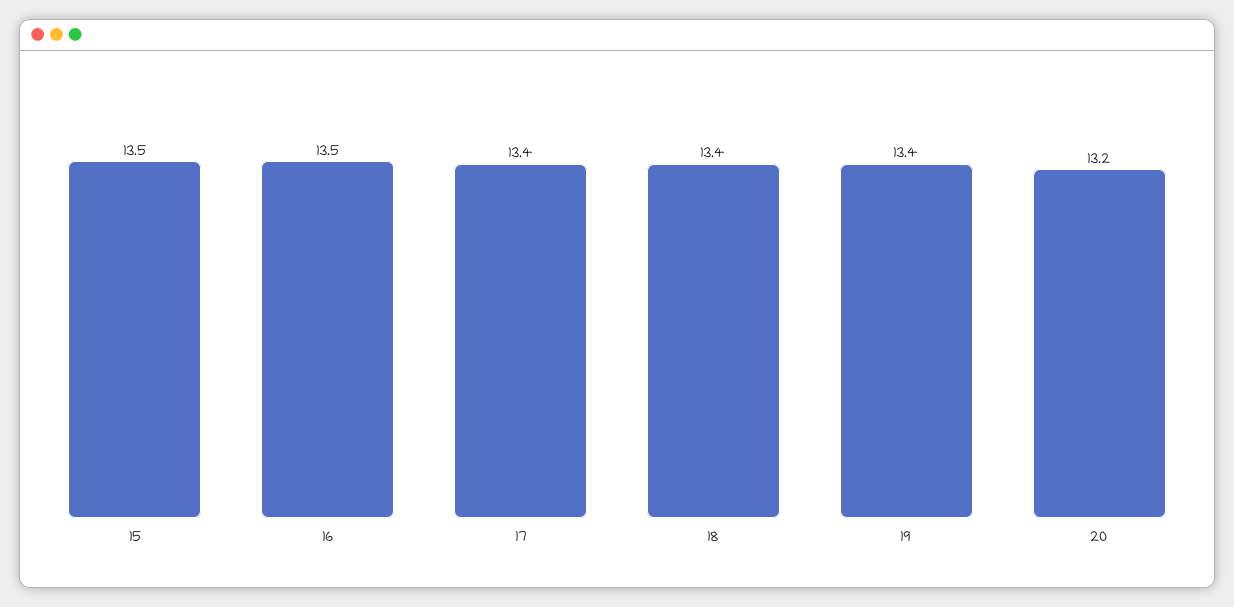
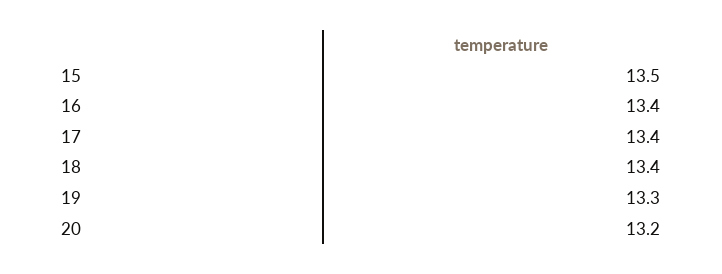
16: 13.5 -> 13.4
19: 13.4 -> 13.3

